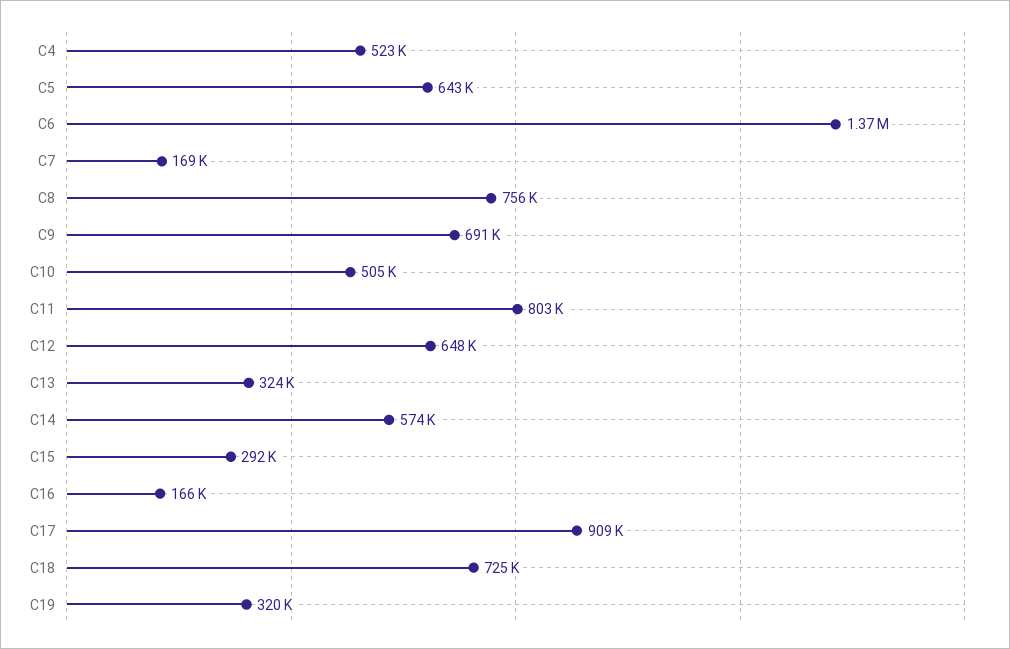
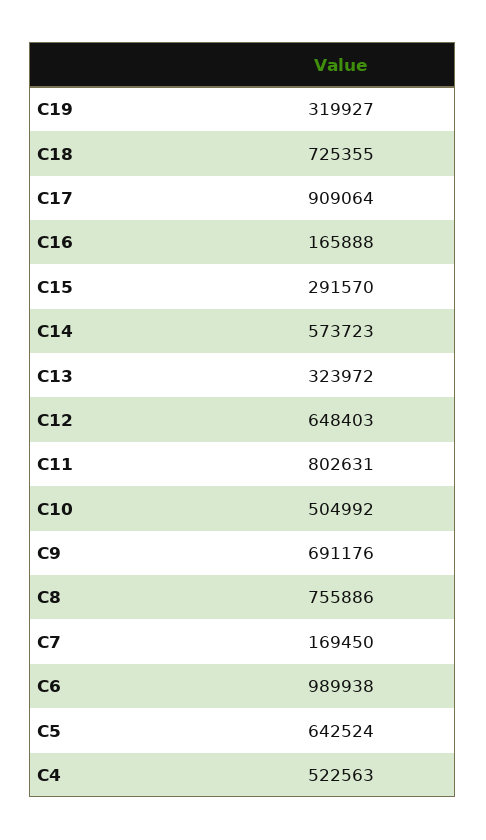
C6: 1370000 -> 989938

